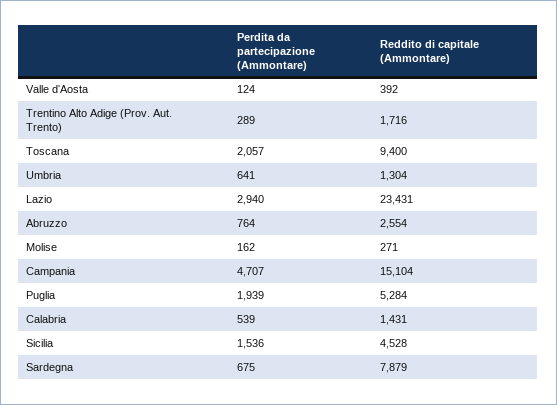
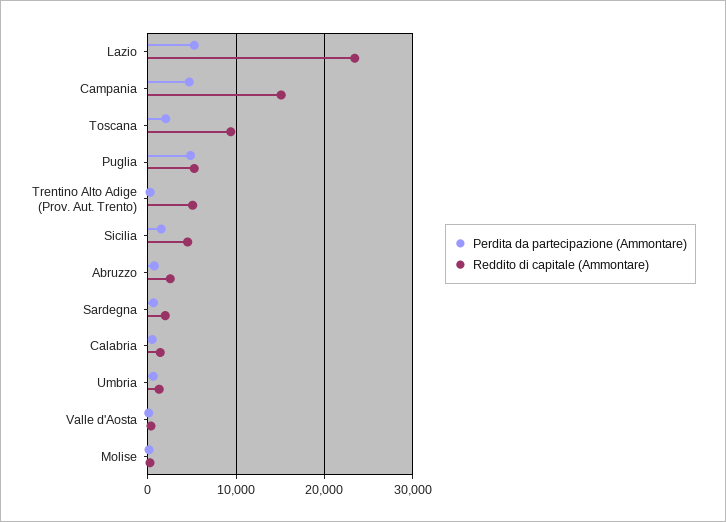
Reddito di capitale (Ammontare), Trentino Alto Adige (Prov. Aut. Trento): 1716 -> 5000
Perdita da partecipazione (Ammontare), Lazio: 2940 -> 5000
Perdita da partecipazione (Ammontare), Puglia: 1939 -> 5000
Reddito di capitale (Ammontare), Sardegna: 7879 -> 2000

